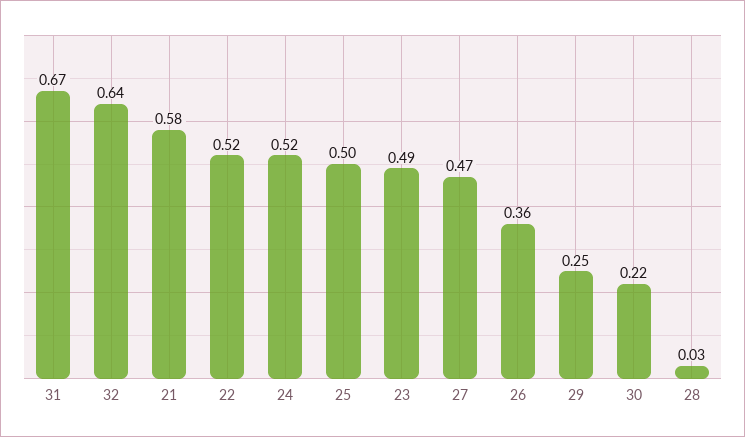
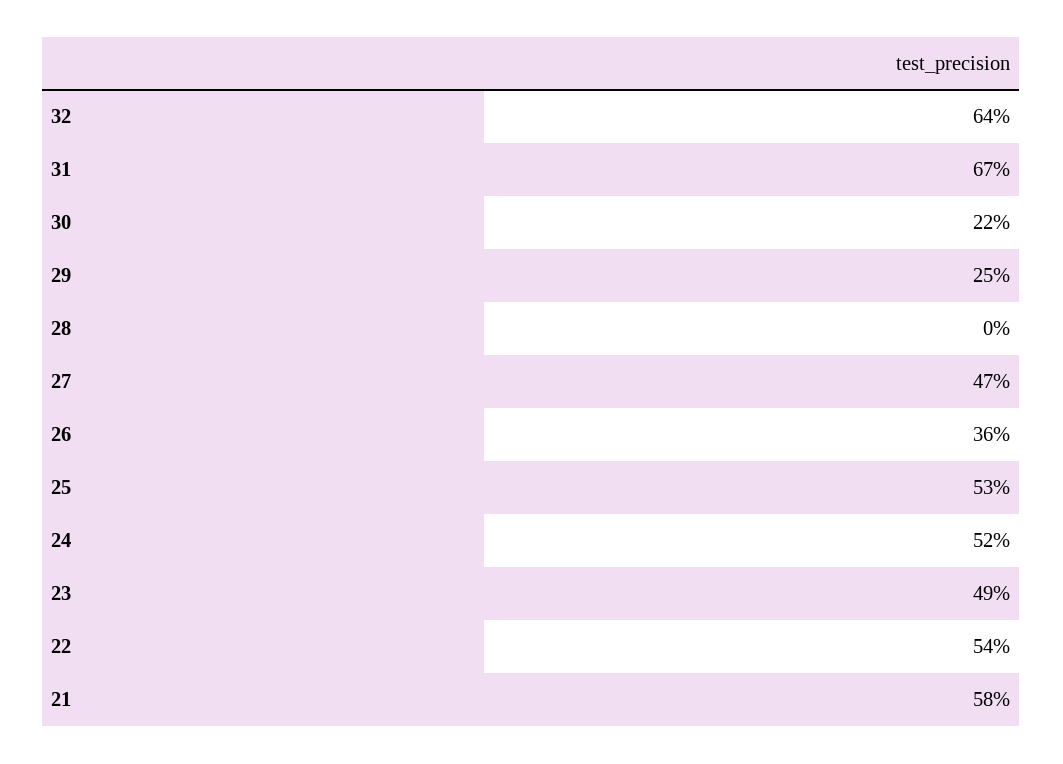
22: 0.52 -> 0.54
25: 0.5 -> 0.53
28: 0.03 -> 0

